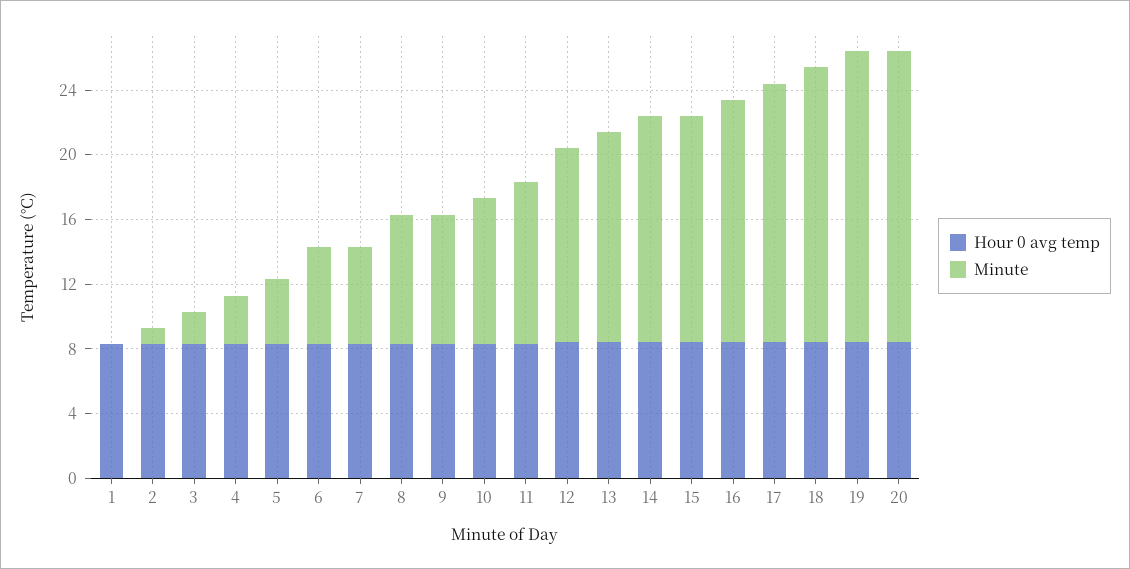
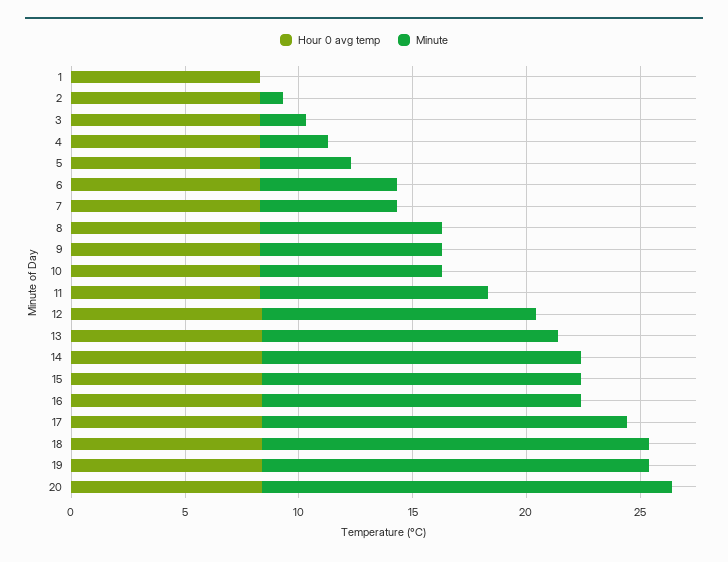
Minute, 10: 9 -> 8
Minute, 16: 15 -> 14
Minute, 19: 18 -> 17

